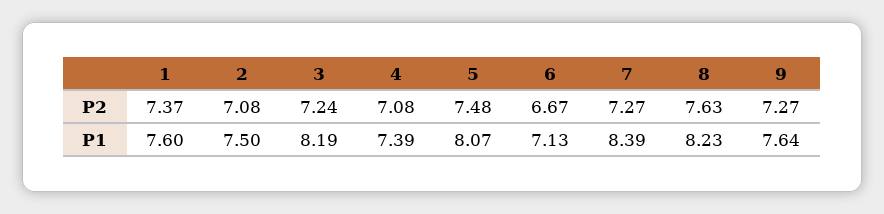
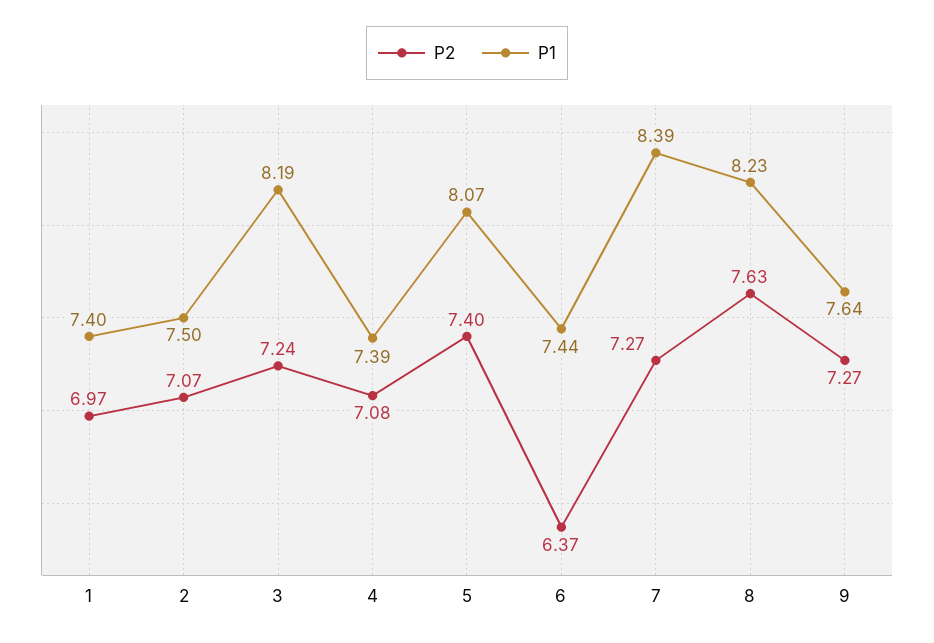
P2, 1: 7.37 -> 6.97
P2, 2: 7.08 -> 7.07
P2, 5: 7.48 -> 7.4
P2, 6: 6.67 -> 6.37
P1, 1: 7.6 -> 7.4
P1, 6: 7.13 -> 7.44

